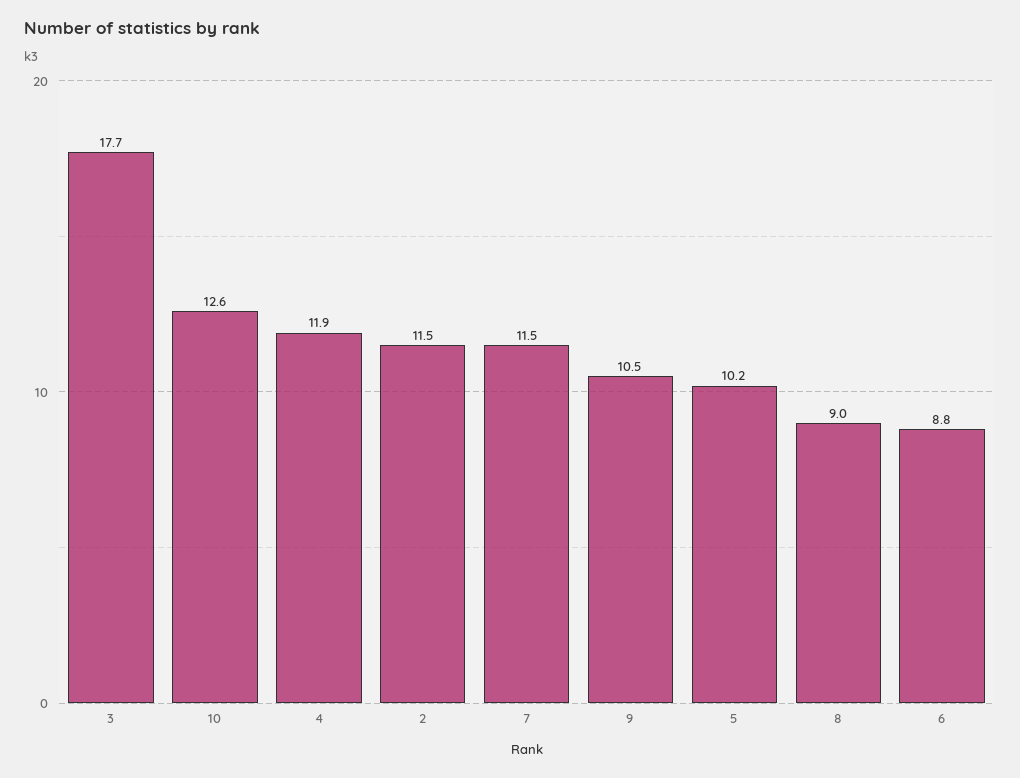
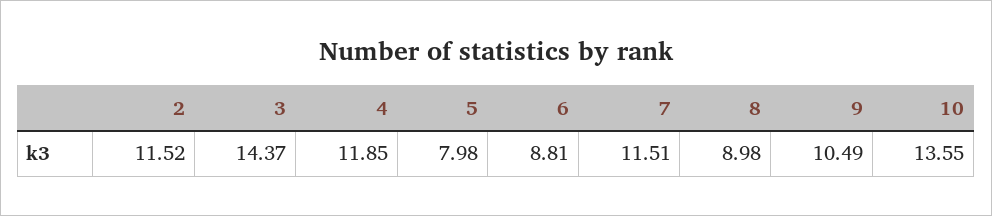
3: 17.7 -> 14.37
10: 12.6 -> 13.55
5: 10.2 -> 7.98

